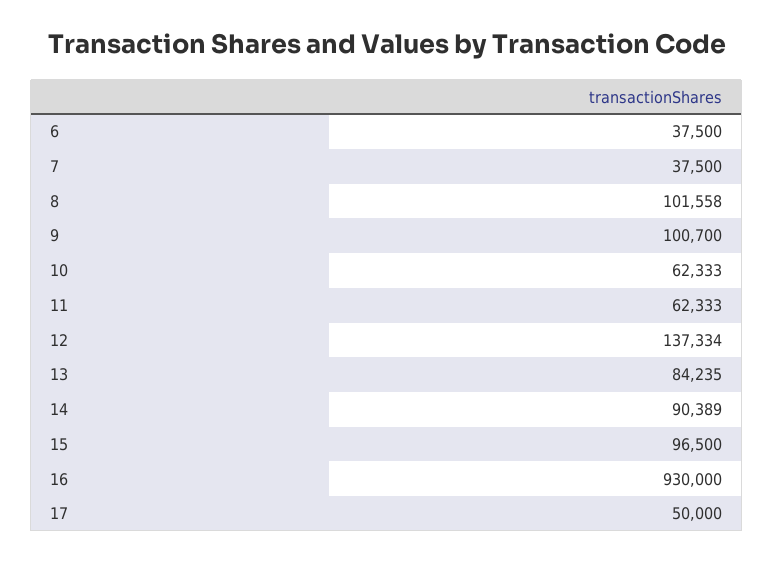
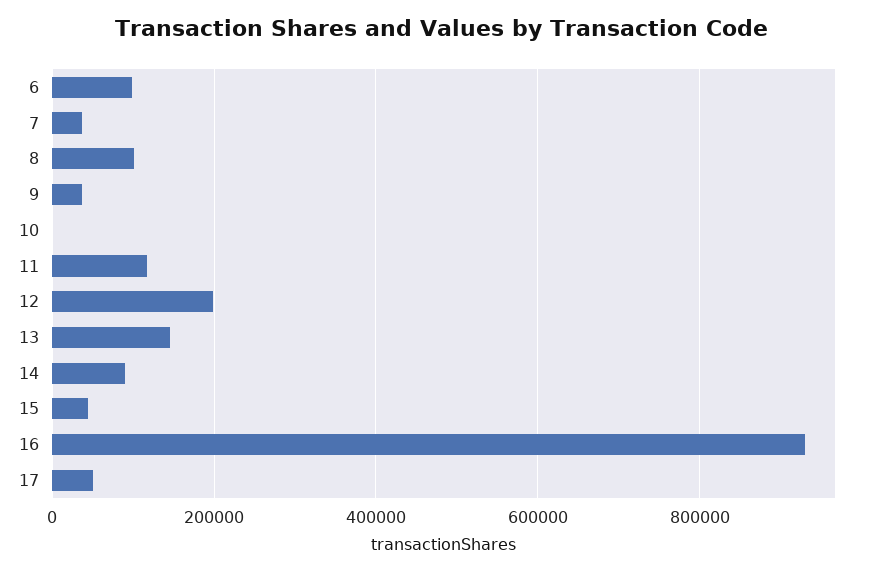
6: 37500 -> 100000
9: 100700 -> 40000
10: 62333 -> 0
11: 62333 -> 120000
12: 137334 -> 200000
13: 84235 -> 140000
15: 96500 -> 40000

